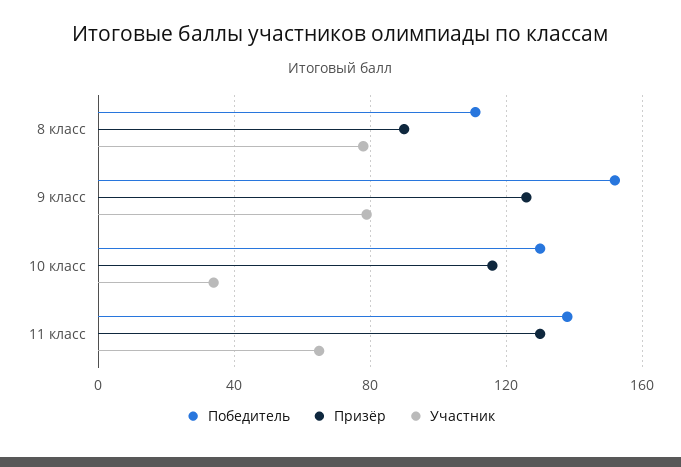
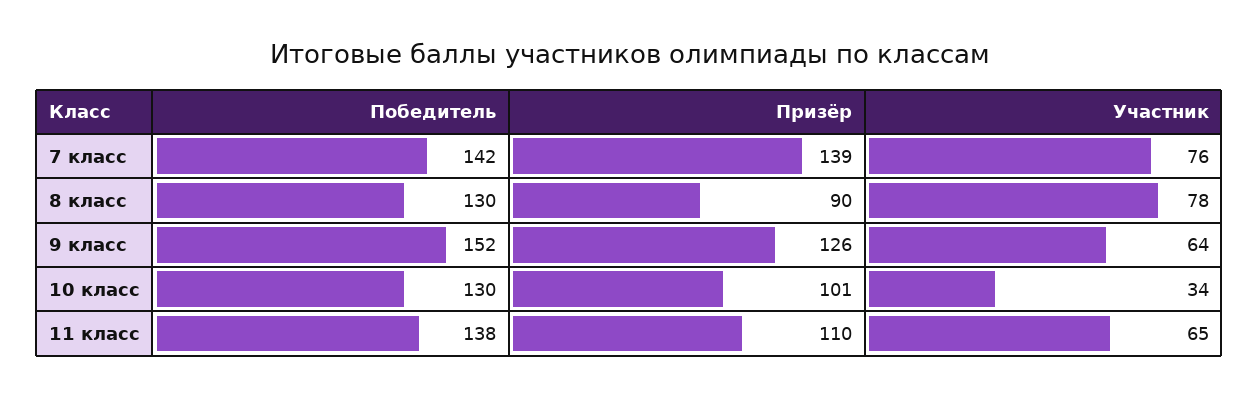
Победитель, 8 класс: 110 -> 130
Участник, 9 класс: 80 -> 64
Призёр, 10 класс: 115 -> 101
Призёр, 11 класс: 130 -> 110
Победитель, 7 класс: none -> 142
Призёр, 7 класс: none -> 139
Участник, 7 класс: none -> 76

